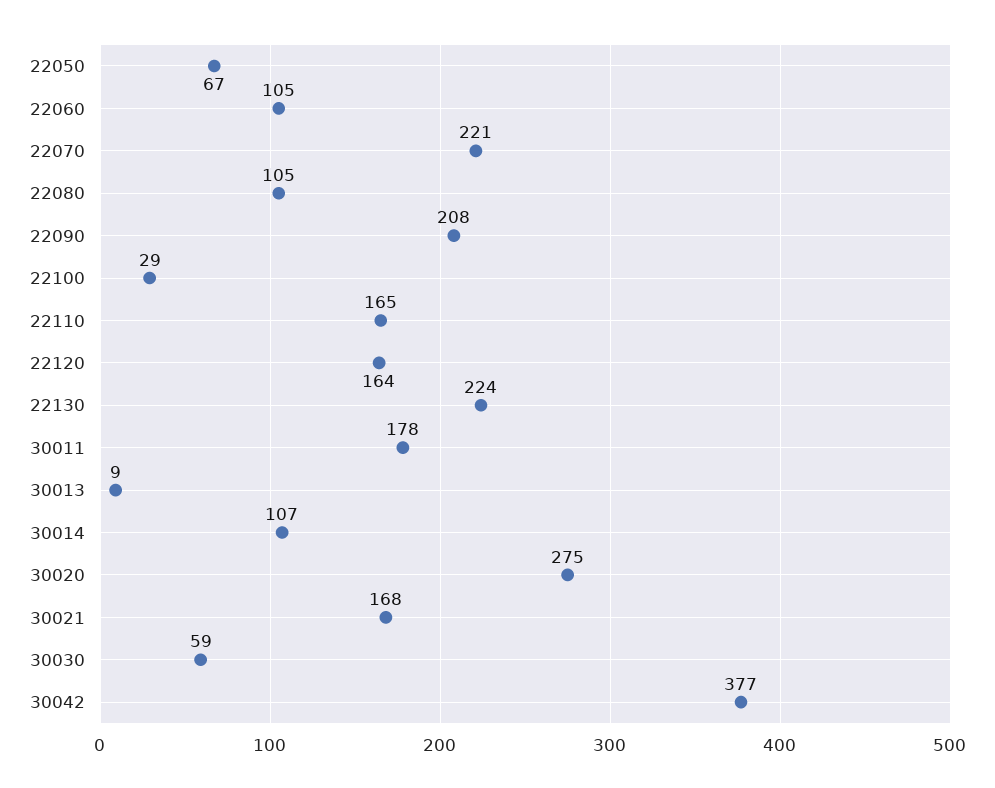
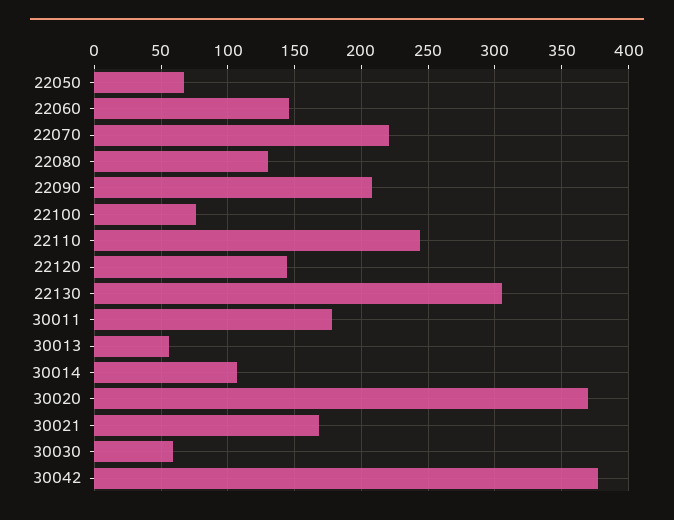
22060: 105 -> 145
22080: 105 -> 130
22100: 29 -> 75
22110: 165 -> 245
22120: 164 -> 145
22130: 224 -> 305
30013: 9 -> 55
30020: 275 -> 370

